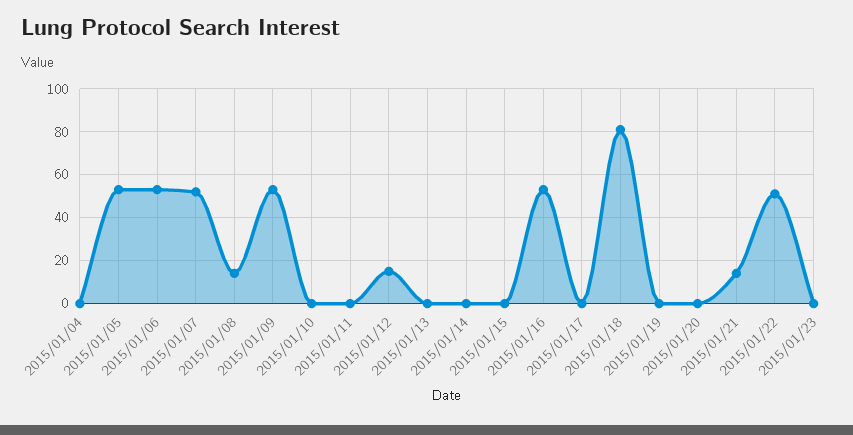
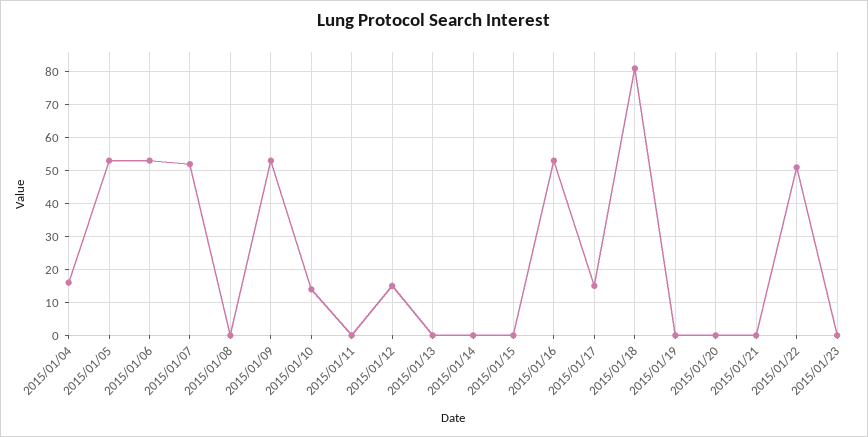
2015/01/04: 0 -> 15
2015/01/08: 15 -> 0
2015/01/10: 0 -> 15
2015/01/17: 0 -> 15
2015/01/21: 15 -> 0

